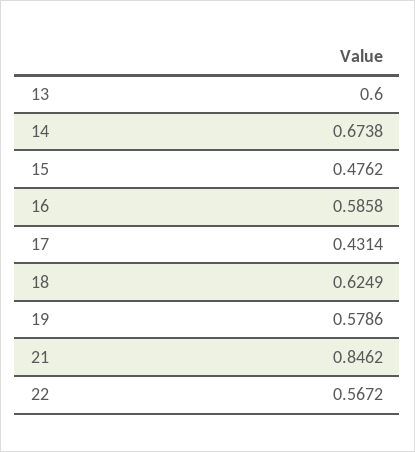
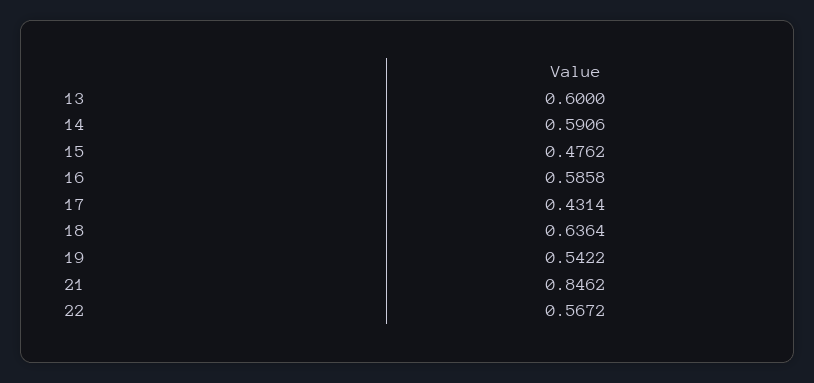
14: 0.6738 -> 0.5906
18: 0.6249 -> 0.6364
19: 0.5786 -> 0.5422

